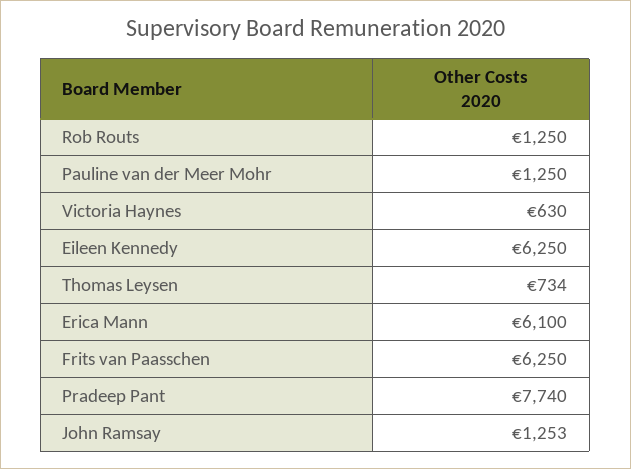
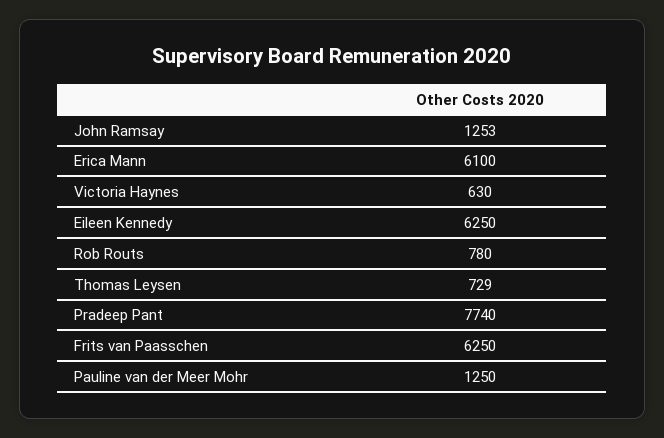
Rob Routs: 1250 -> 780
Thomas Leysen: 734 -> 729

